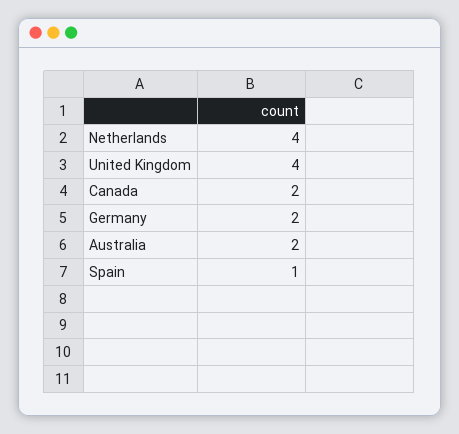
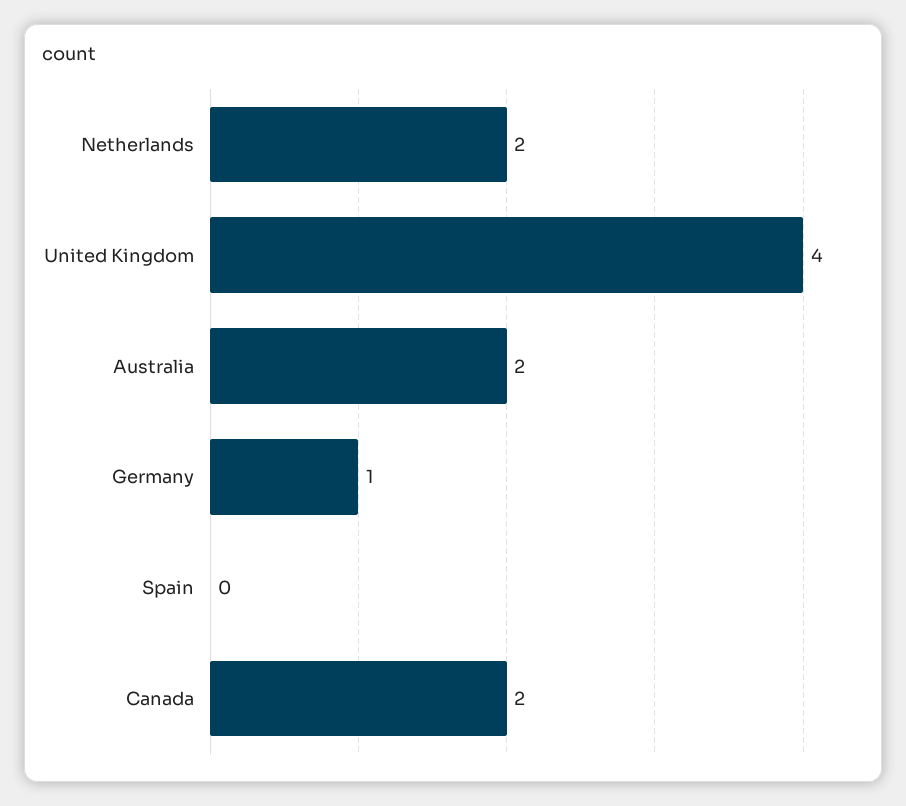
Netherlands: 4 -> 2
Germany: 2 -> 1
Spain: 1 -> 0

